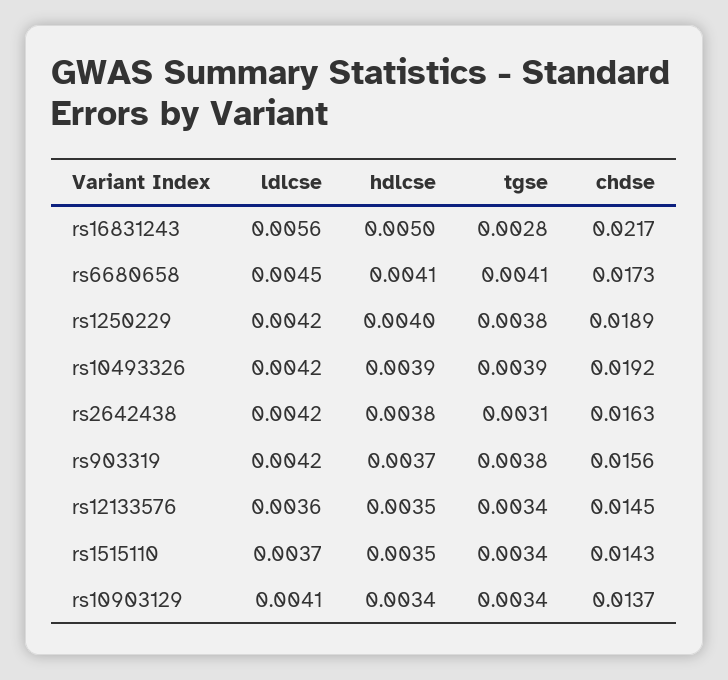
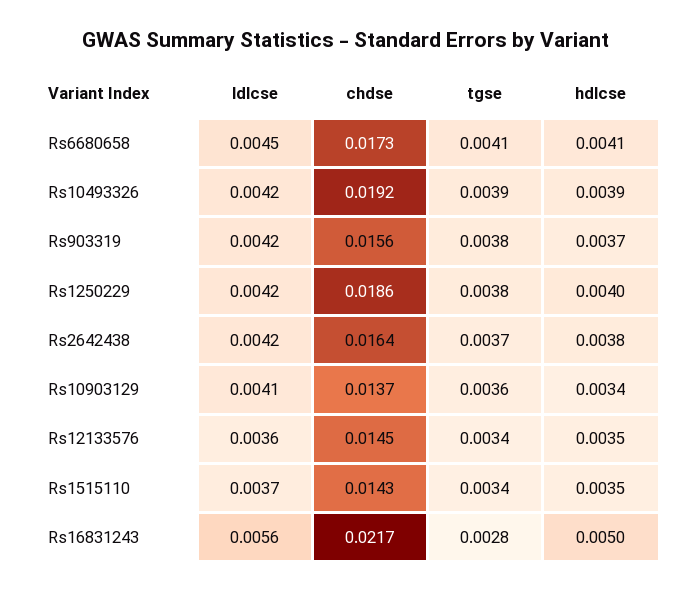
chdse, rs1250229: 0.0189 -> 0.0186
tgse, rs2642438: 0.0031 -> 0.0037
chdse, rs2642438: 0.0163 -> 0.0164
tgse, rs10903129: 0.0034 -> 0.0036

